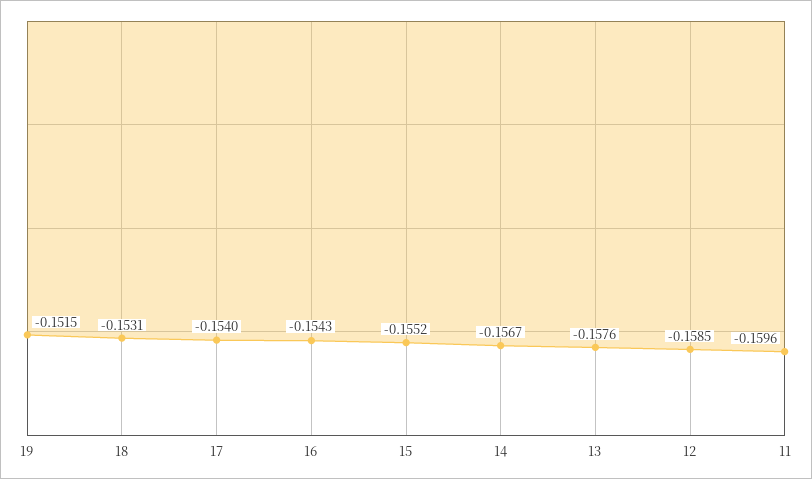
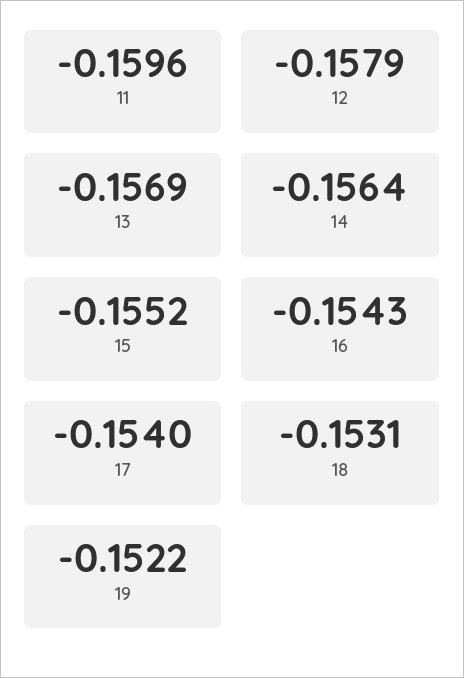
19: -0.1515 -> -0.1522
14: -0.1567 -> -0.1564
13: -0.1576 -> -0.1569
12: -0.1585 -> -0.1579

